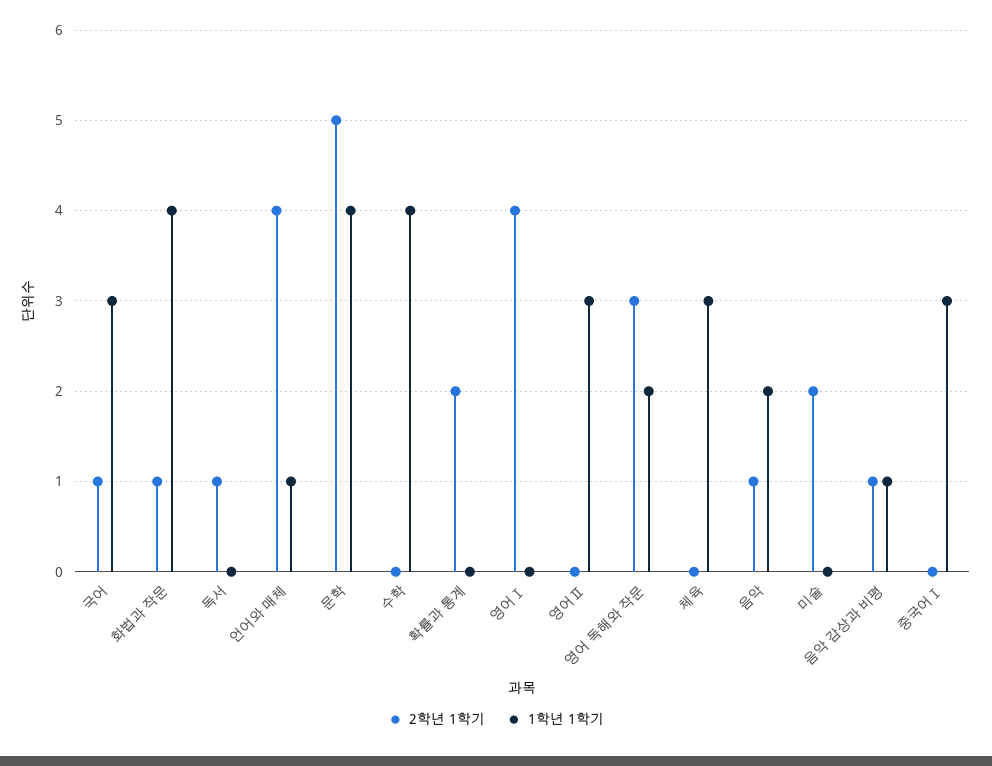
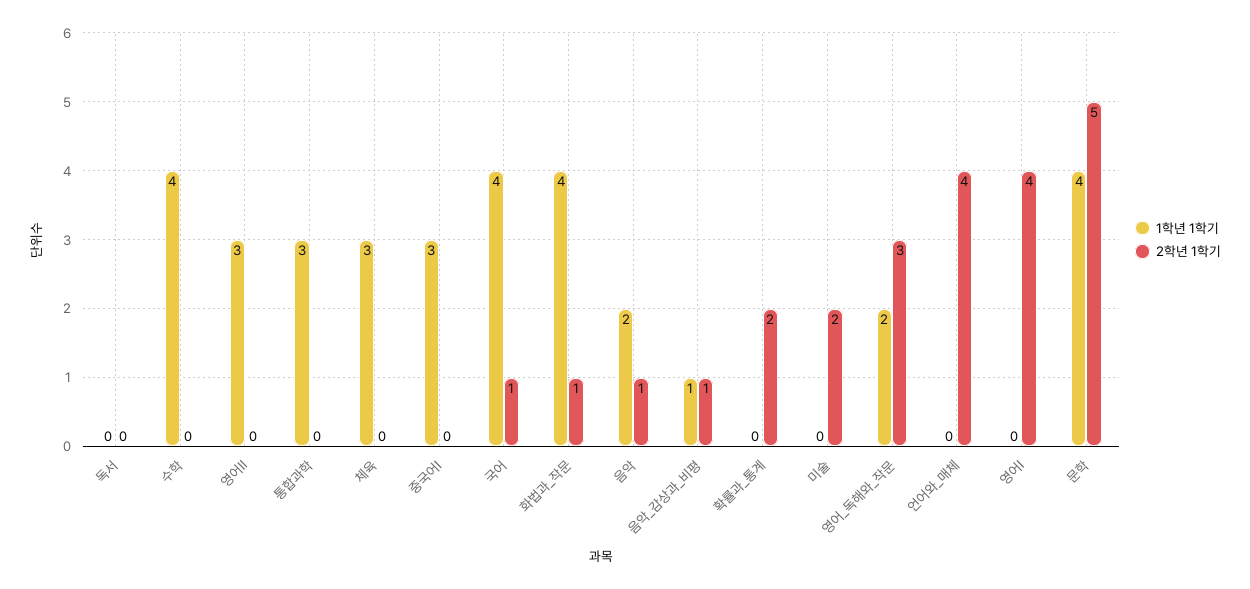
1학년 1학기, 국어: 3 -> 4
2학년 1학기, 독서: 1 -> 0
1학년 1학기, 언어와 매체: 1 -> 0
1학년 1학기, 통합과학: none -> 3
2학년 1학기, 통합과학: none -> 0

